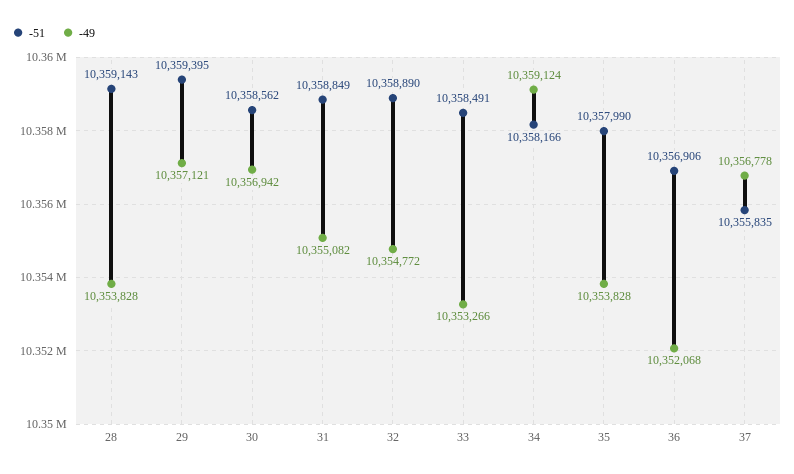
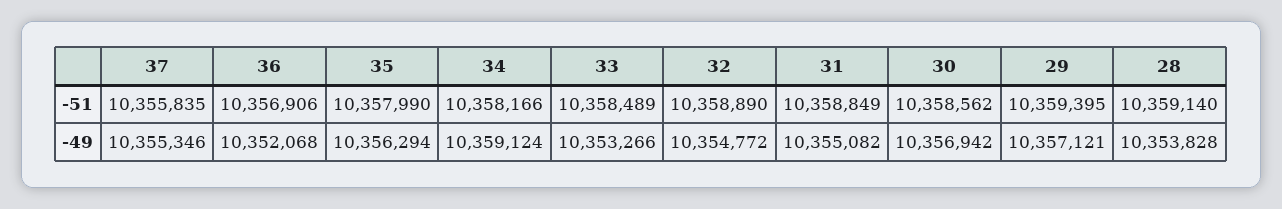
-51, 28: 10359143 -> 10359140
-51, 33: 10358491 -> 10358489
-49, 35: 10353828 -> 10356294
-49, 37: 10356778 -> 10355346

